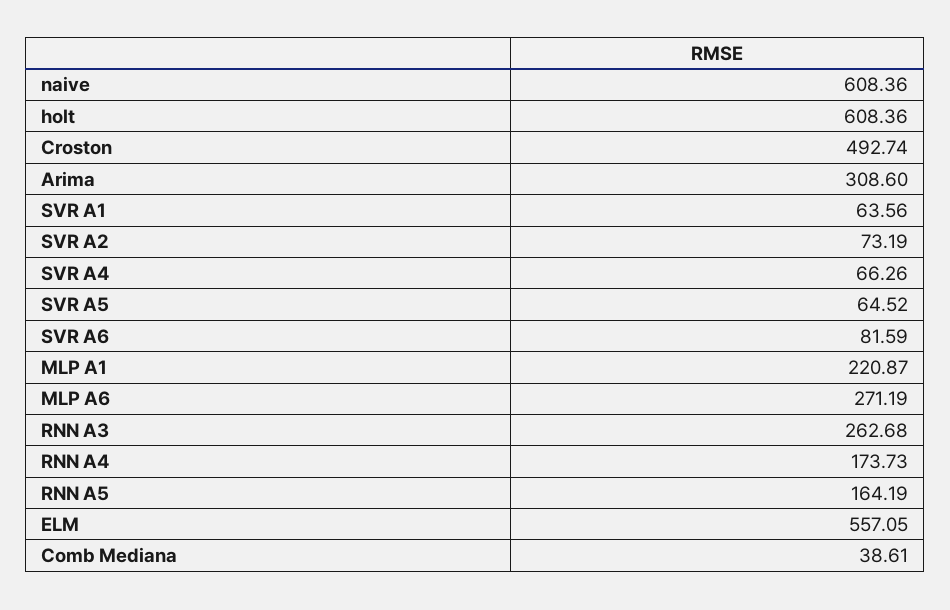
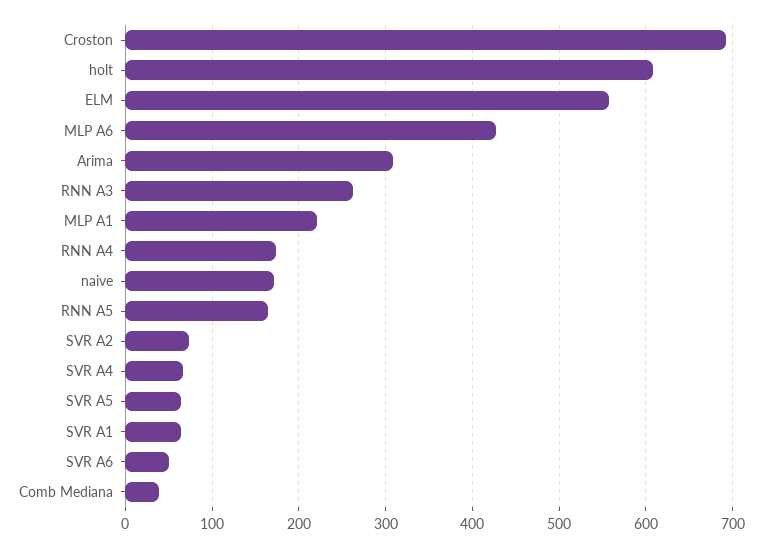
naive: 608.36 -> 170
Croston: 492.74 -> 690
SVR A6: 81.59 -> 50
MLP A6: 271.19 -> 430

